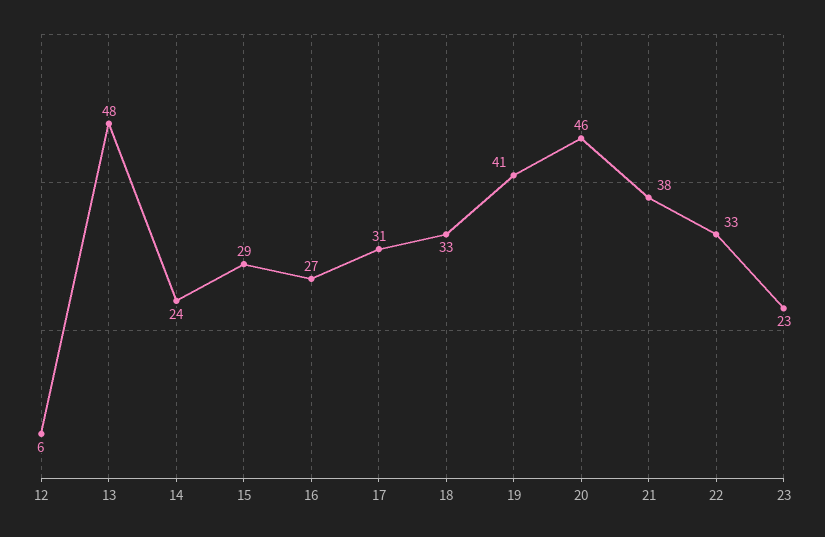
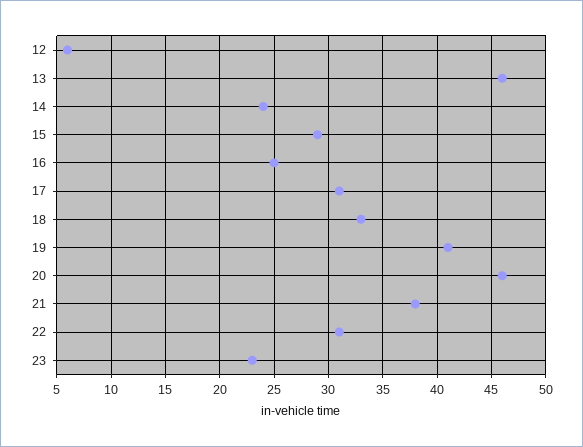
13: 48 -> 46
16: 27 -> 25
22: 33 -> 31

